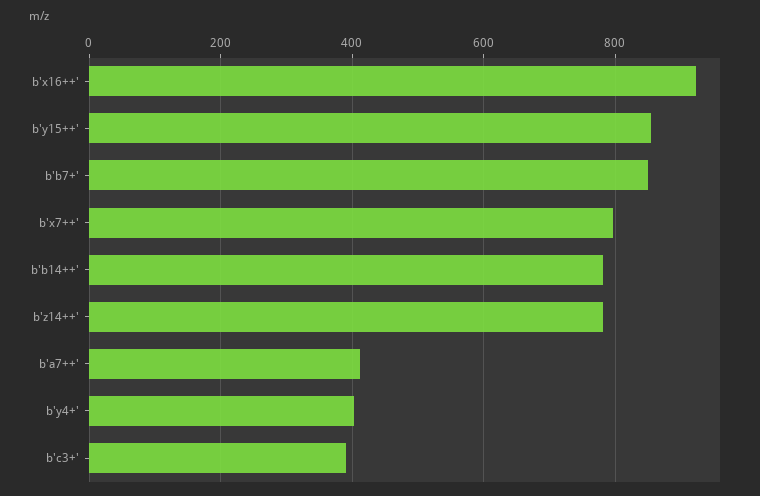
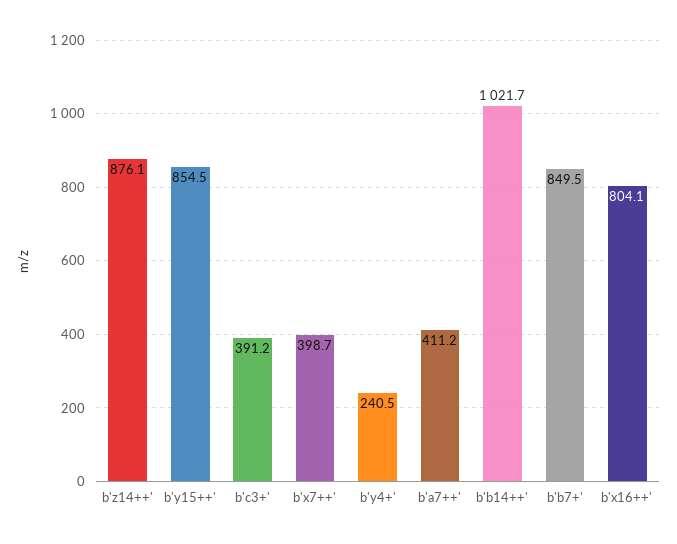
b'x16++': 920 -> 804.1
b'x7++': 800 -> 398.7
b'b14++': 780 -> 1021.7
b'z14++': 780 -> 876.1
b'y4+': 400 -> 240.5

